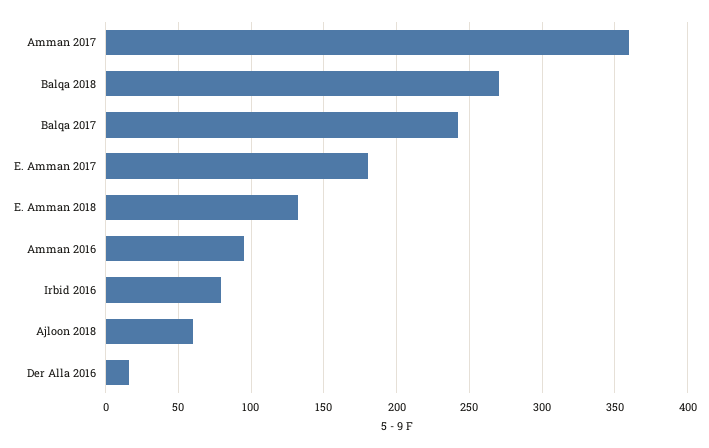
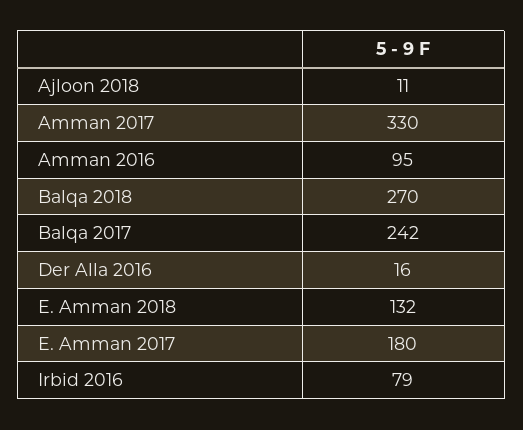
Amman 2017: 360 -> 330
Ajloon 2018: 60 -> 11

